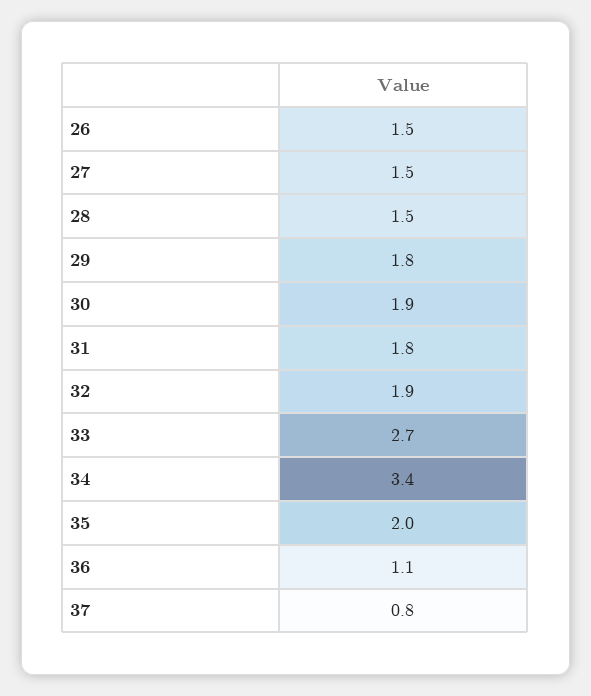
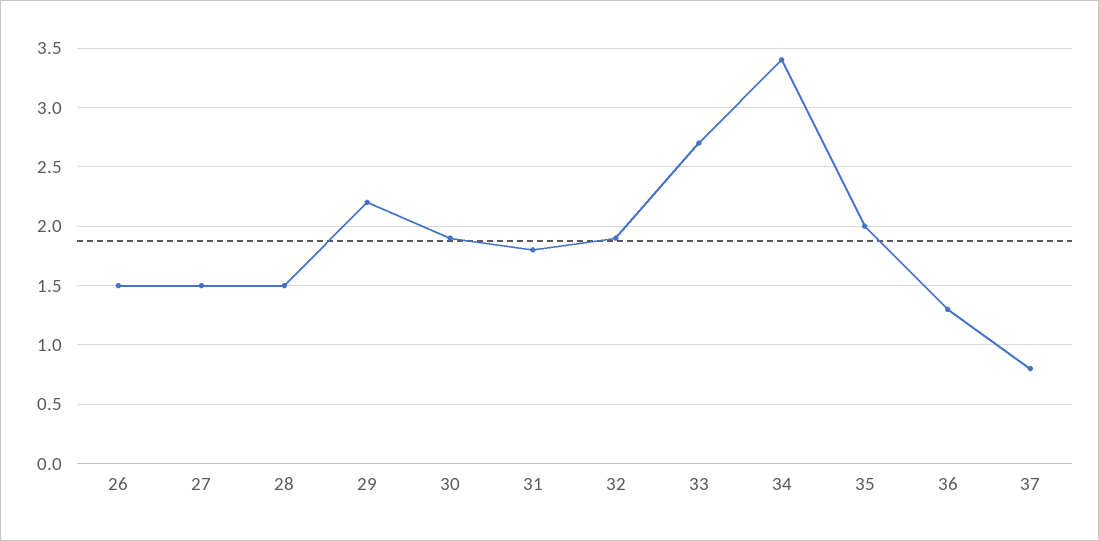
29: 1.8 -> 2.2
36: 1.1 -> 1.3

